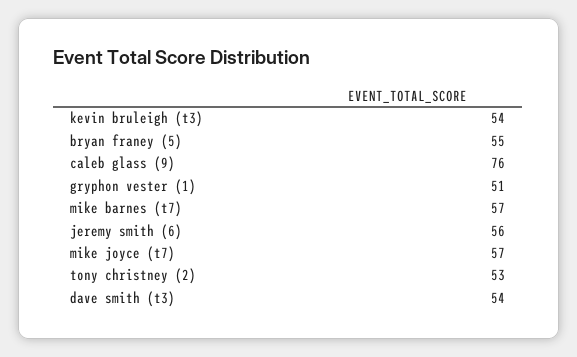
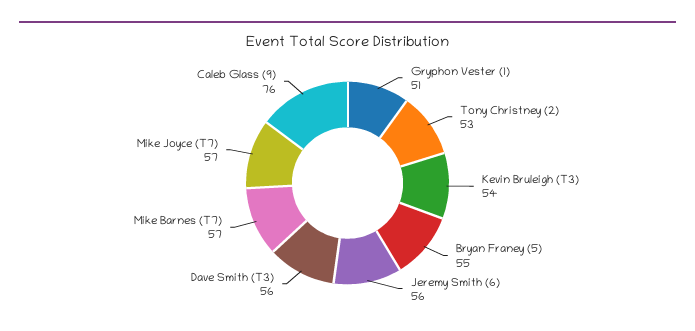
dave smith (t3): 54 -> 56

